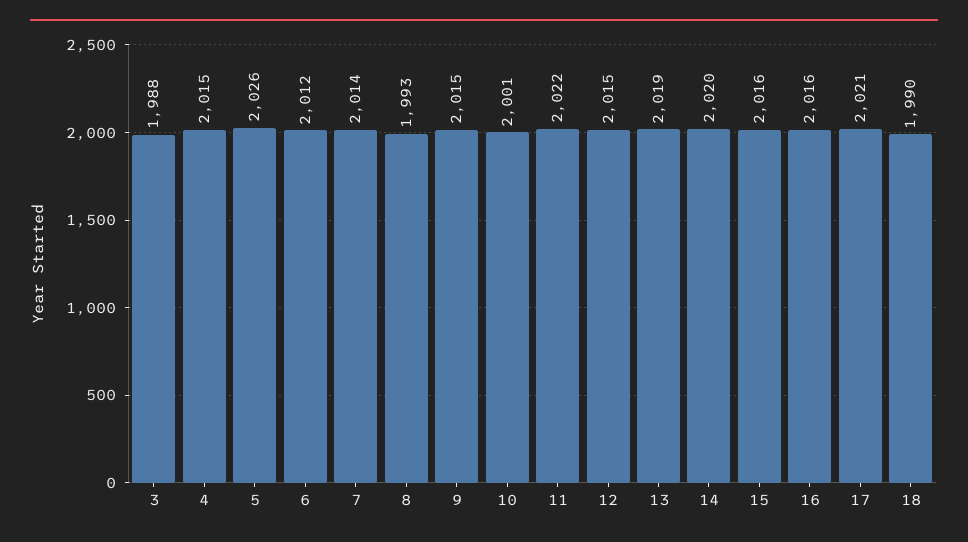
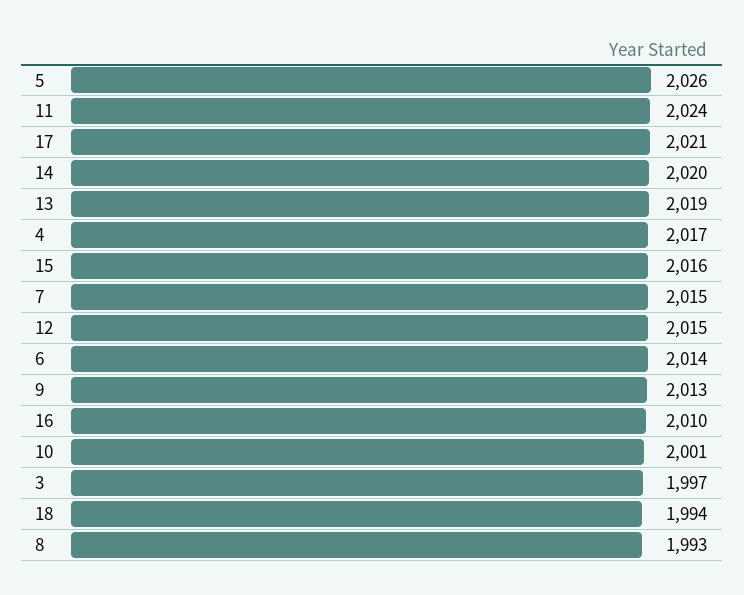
3: 1988 -> 1997
4: 2015 -> 2017
6: 2012 -> 2014
7: 2014 -> 2015
9: 2015 -> 2013
11: 2022 -> 2024
16: 2016 -> 2010
18: 1990 -> 1994

